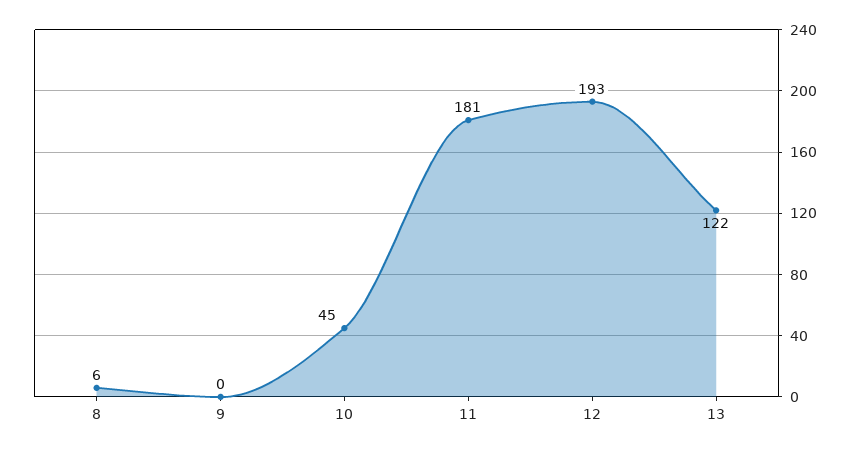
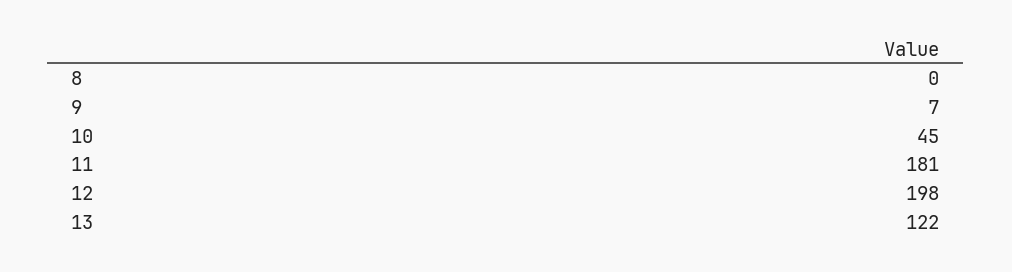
8: 6 -> 0
9: 0 -> 7
12: 193 -> 198

